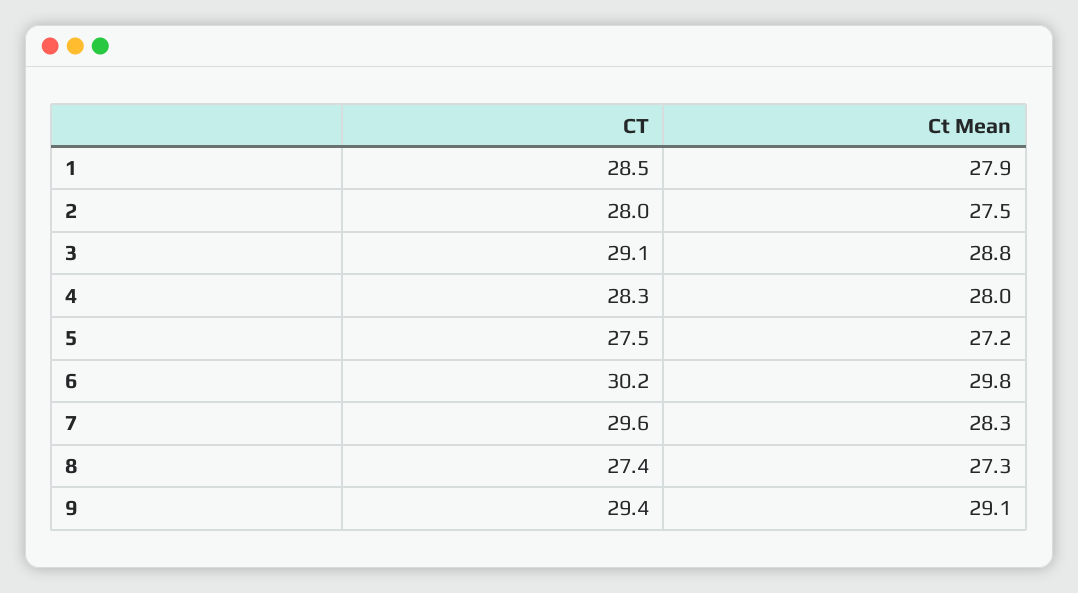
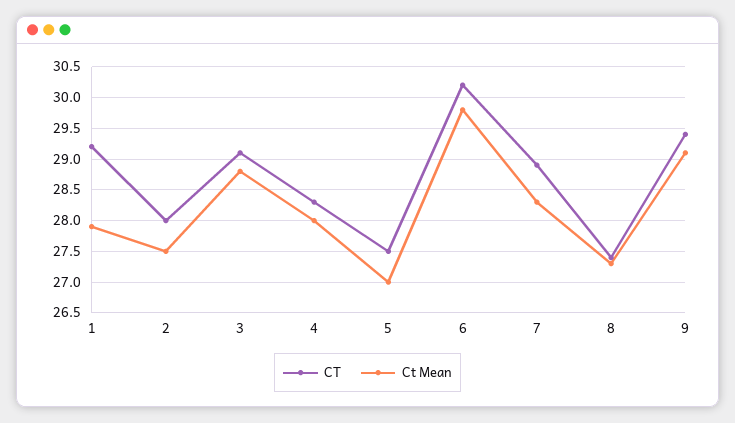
CT, 1: 28.5 -> 29.2
Ct Mean, 5: 27.2 -> 27
CT, 7: 29.6 -> 28.9

